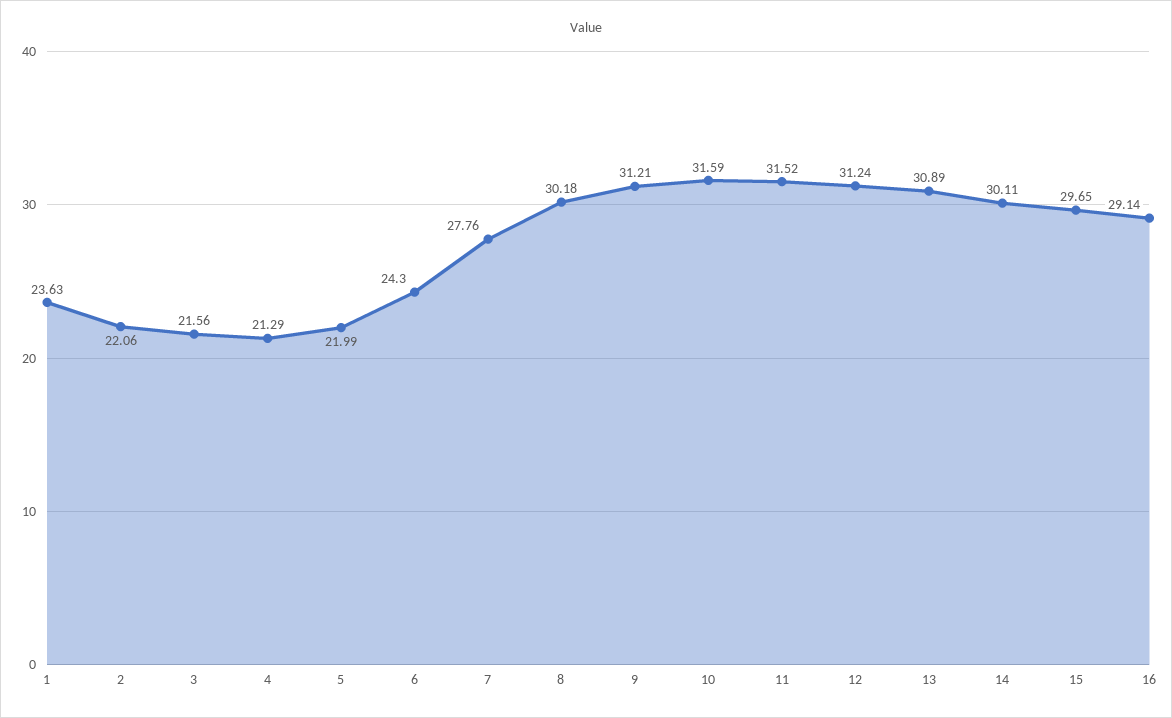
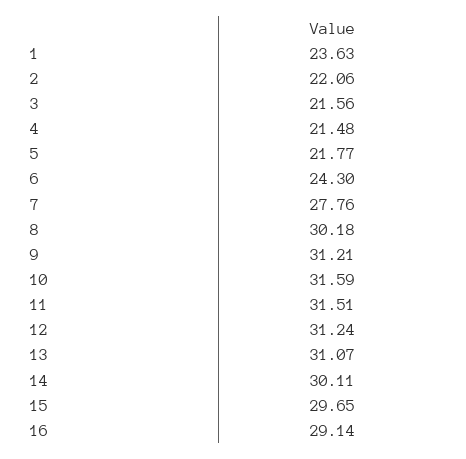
4: 21.29 -> 21.48
5: 21.99 -> 21.77
11: 31.52 -> 31.51
13: 30.89 -> 31.07

